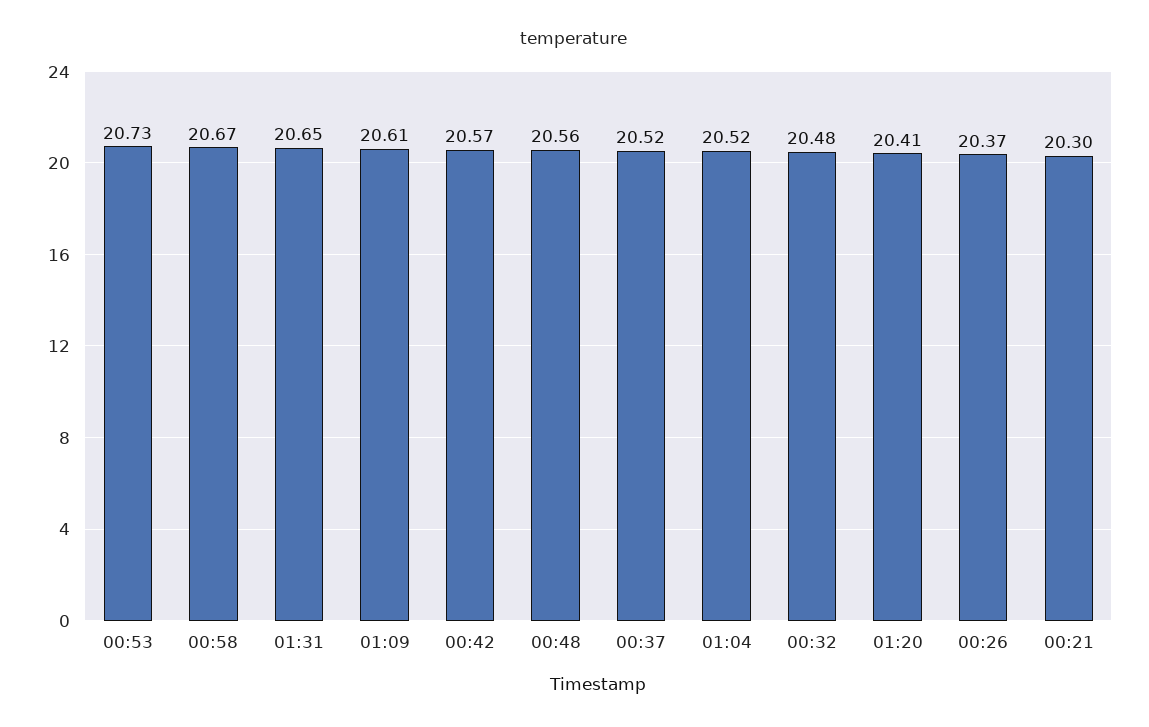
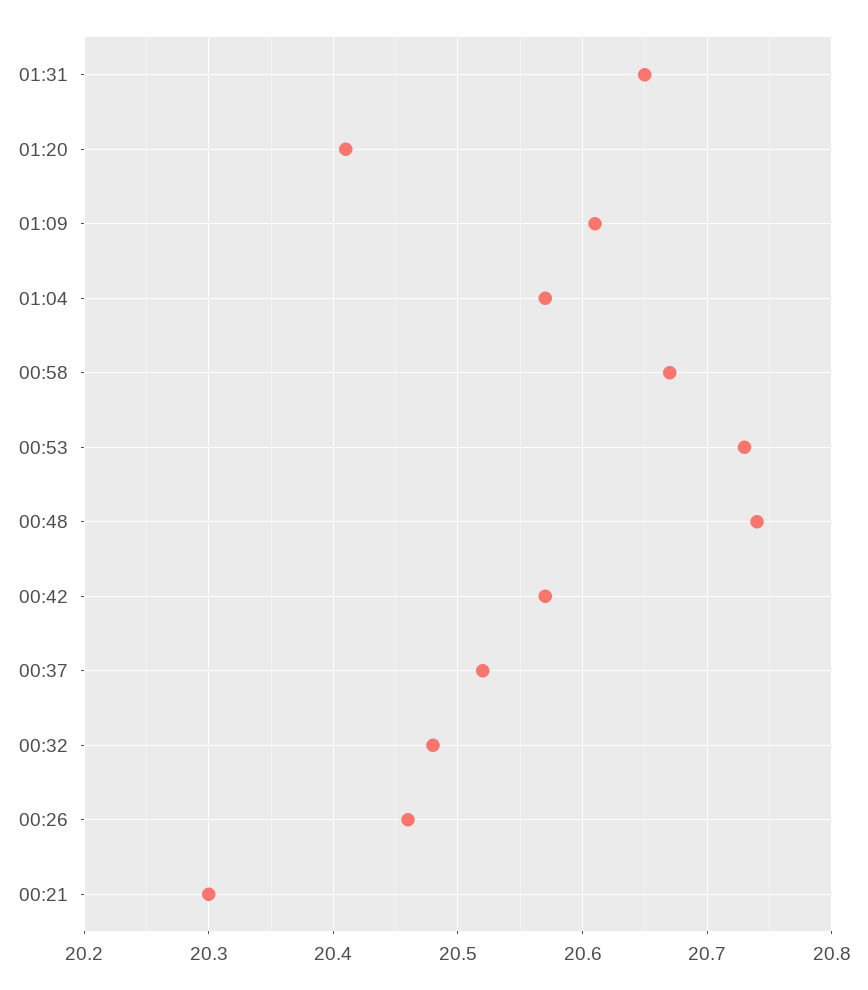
00:48: 20.56 -> 20.74
01:04: 20.52 -> 20.57
00:26: 20.37 -> 20.46

